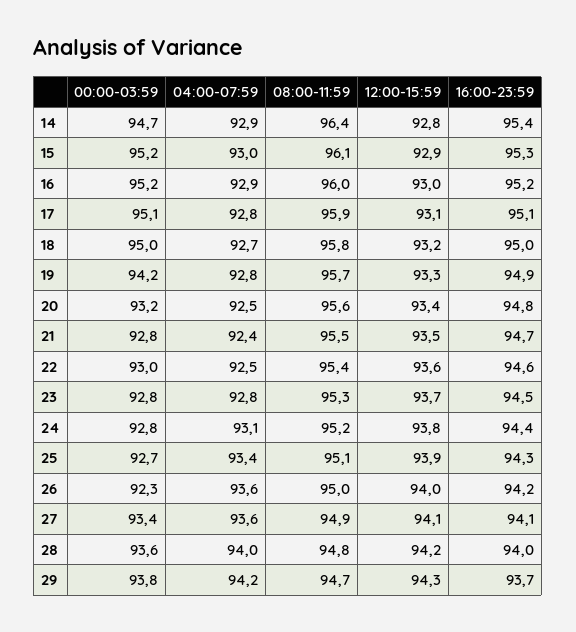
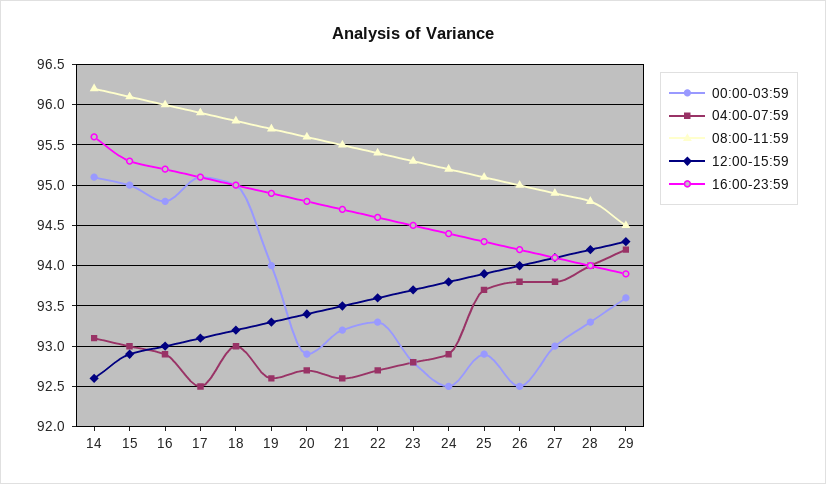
00:00-03:59, 14: 94.7 -> 95.1
04:00-07:59, 14: 92.9 -> 93.1
08:00-11:59, 14: 96.4 -> 96.2
12:00-15:59, 14: 92.8 -> 92.6
16:00-23:59, 14: 95.4 -> 95.6
00:00-03:59, 15: 95.2 -> 95
00:00-03:59, 16: 95.2 -> 94.8
04:00-07:59, 17: 92.8 -> 92.5
04:00-07:59, 18: 92.7 -> 93
00:00-03:59, 19: 94.2 -> 94
04:00-07:59, 19: 92.8 -> 92.6
00:00-03:59, 20: 93.2 -> 92.9
04:00-07:59, 20: 92.5 -> 92.7
00:00-03:59, 21: 92.8 -> 93.2
04:00-07:59, 21: 92.4 -> 92.6
00:00-03:59, 22: 93 -> 93.3
04:00-07:59, 22: 92.5 -> 92.7
00:00-03:59, 24: 92.8 -> 92.5
04:00-07:59, 24: 93.1 -> 92.9
00:00-03:59, 25: 92.7 -> 92.9
04:00-07:59, 25: 93.4 -> 93.7
00:00-03:59, 26: 92.3 -> 92.5
04:00-07:59, 26: 93.6 -> 93.8
00:00-03:59, 27: 93.4 -> 93
04:00-07:59, 27: 93.6 -> 93.8
00:00-03:59, 28: 93.6 -> 93.3
00:00-03:59, 29: 93.8 -> 93.6
08:00-11:59, 29: 94.7 -> 94.5
16:00-23:59, 29: 93.7 -> 93.9

